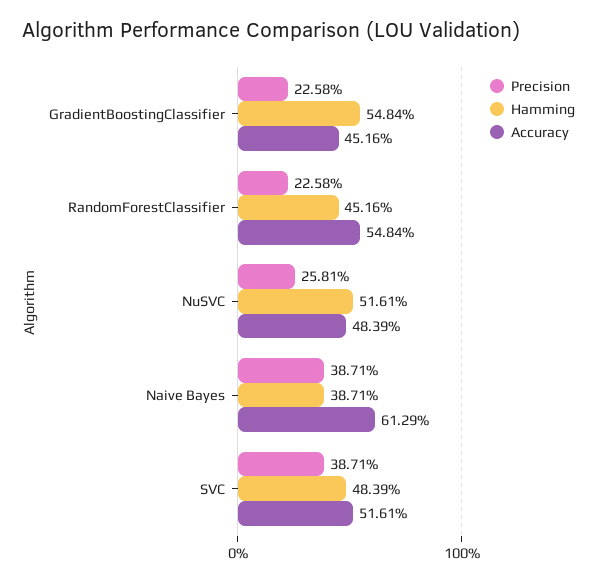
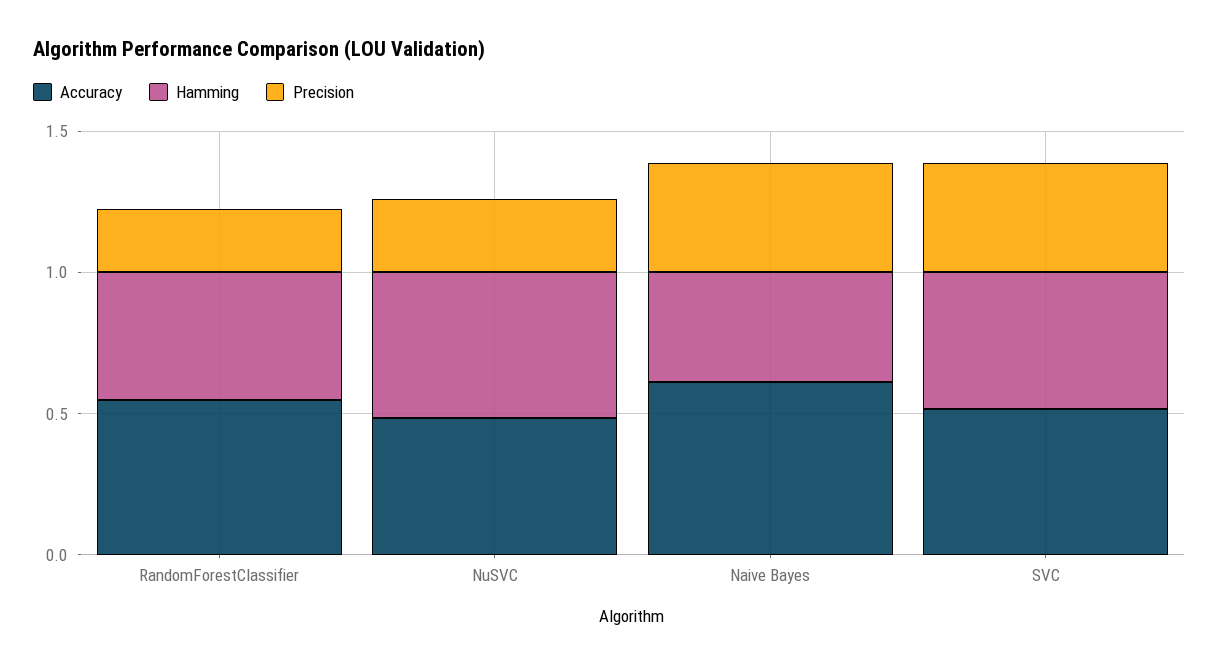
Precision, GradientBoostingClassifier: 0.2258 -> none
Hamming, GradientBoostingClassifier: 0.5484 -> none
Accuracy, GradientBoostingClassifier: 0.4516 -> none

